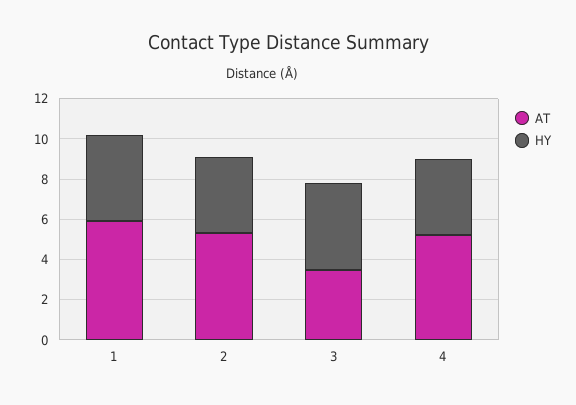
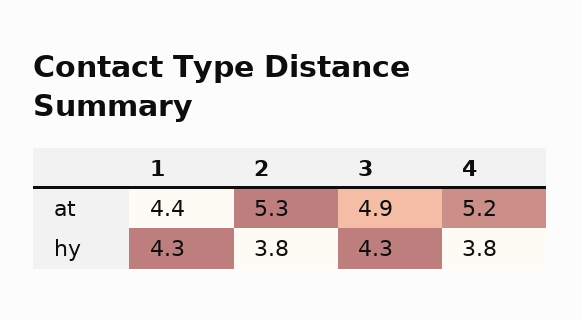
AT, 1: 6 -> 4.4
AT, 3: 3.5 -> 4.9

